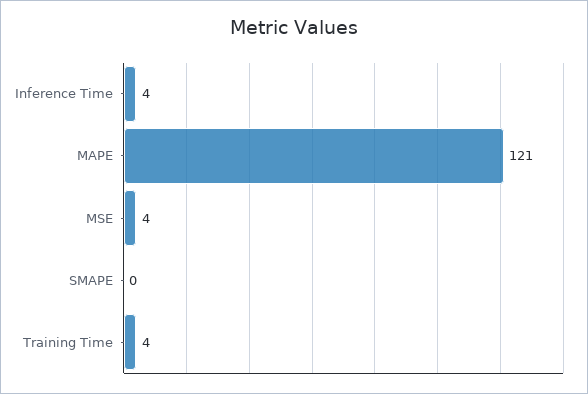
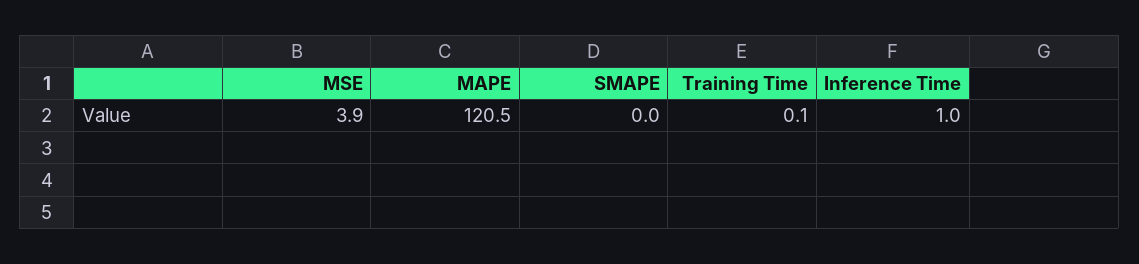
Inference Time: 4 -> 1
Training Time: 4 -> 0.1

